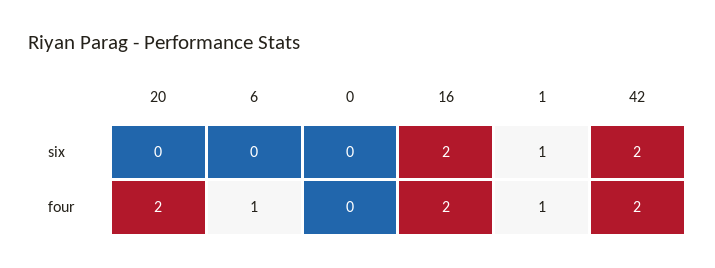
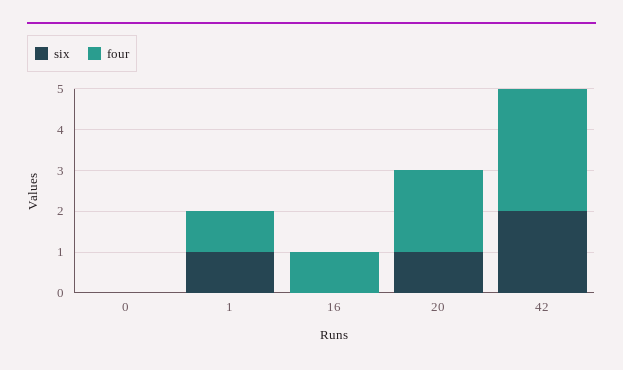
six, 20: 0 -> 1
six, 6: 0 -> none
six, 16: 2 -> 0
four, 6: 1 -> none
four, 16: 2 -> 1
four, 42: 2 -> 3

